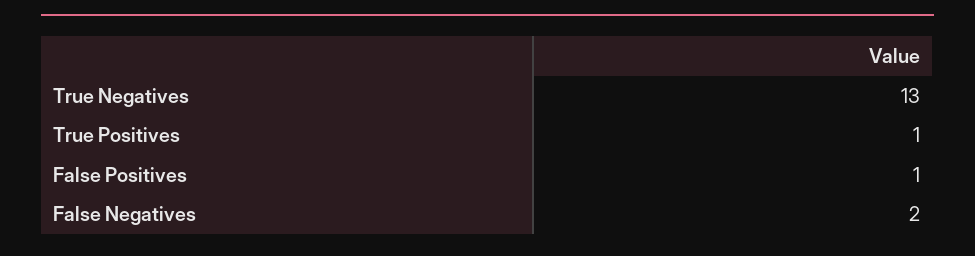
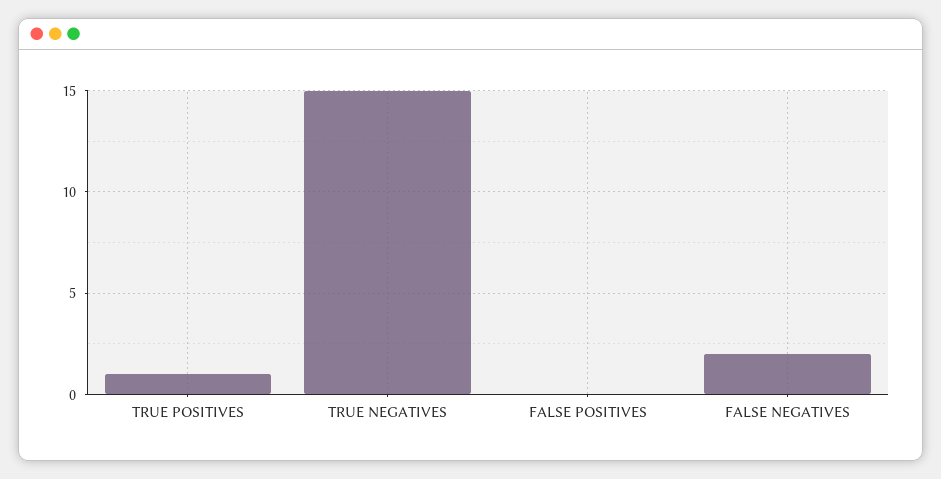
True Negatives: 13 -> 15
False Positives: 1 -> 0

